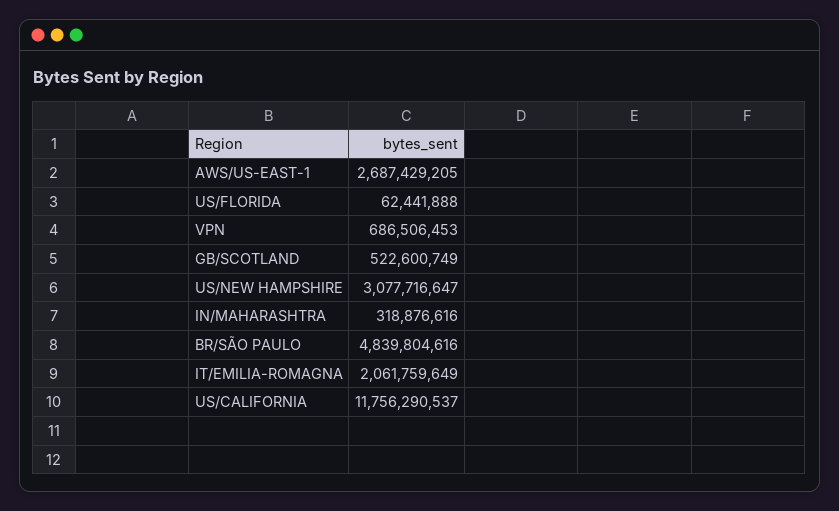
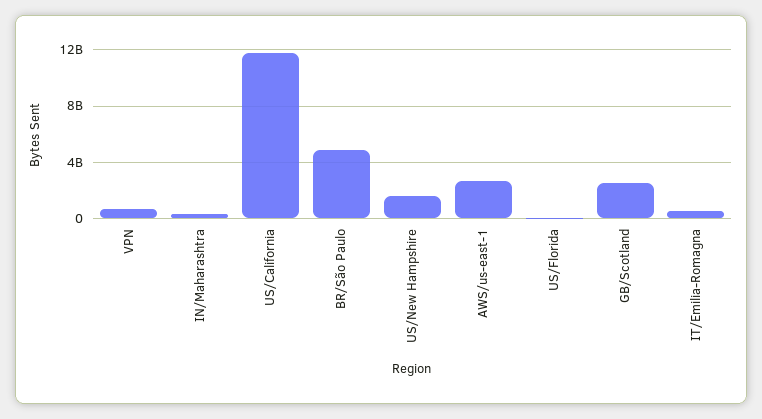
GB/SCOTLAND: 522600749 -> 2500000000
US/NEW HAMPSHIRE: 3077716647 -> 1500000000
IT/EMILIA-ROMAGNA: 2061759649 -> 500000000

